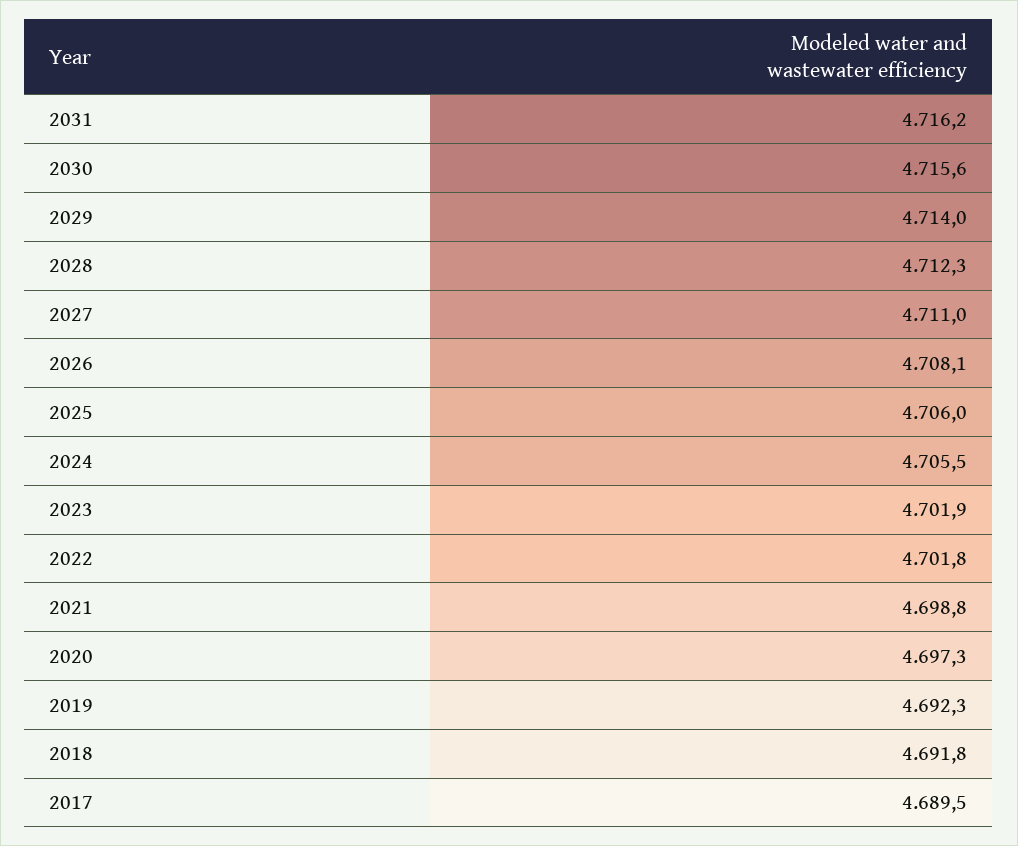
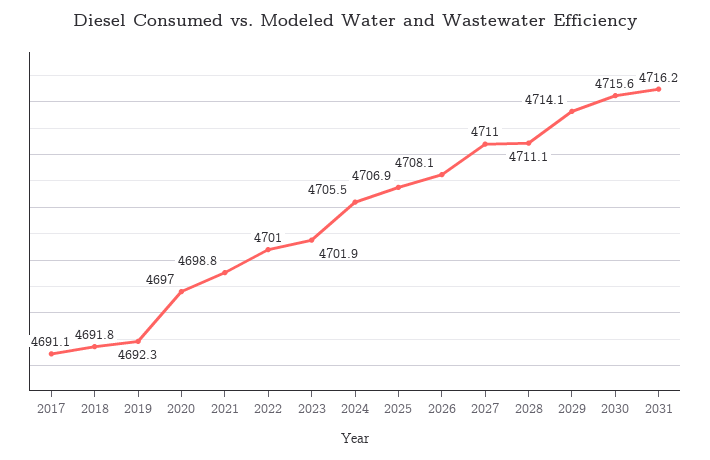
2029: 4714 -> 4714.1
2028: 4712.3 -> 4711.1
2025: 4706 -> 4706.9
2022: 4701.8 -> 4701
2020: 4697.3 -> 4697
2017: 4689.5 -> 4691.1

